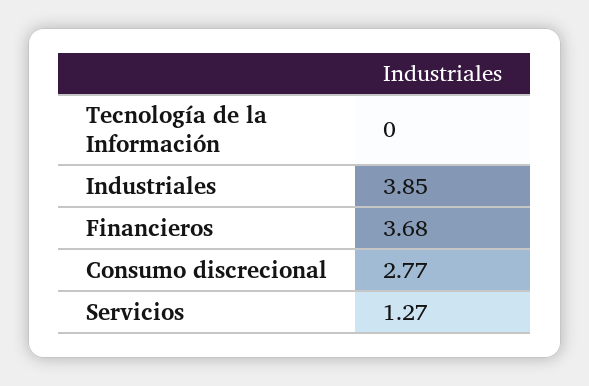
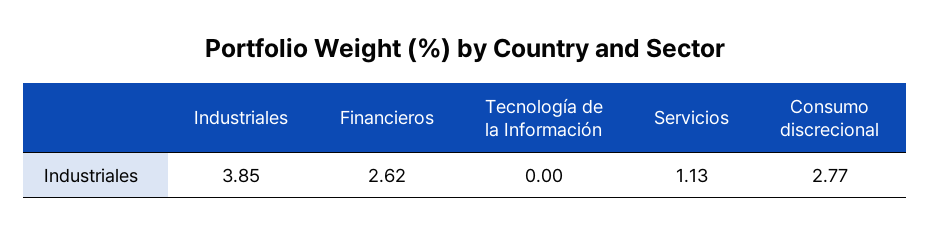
Financieros: 3.68 -> 2.62
Servicios: 1.27 -> 1.13

